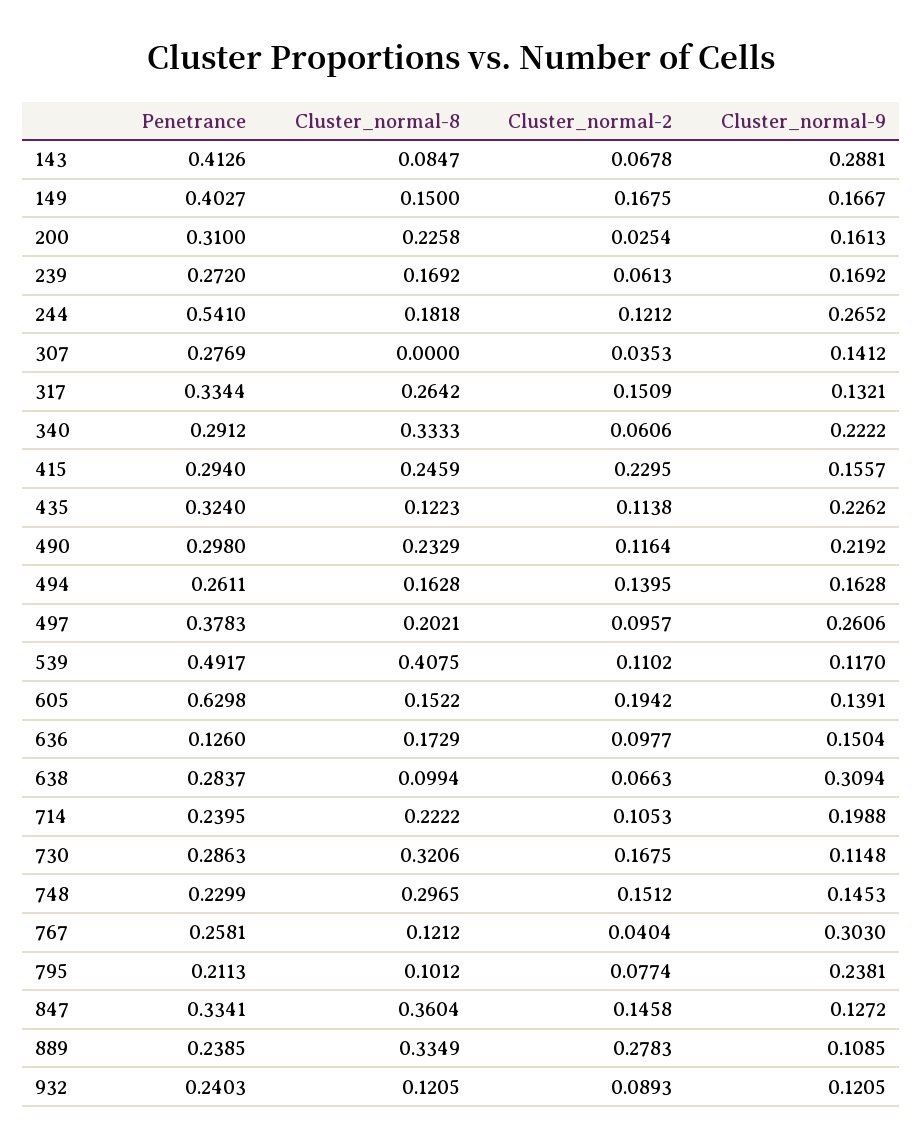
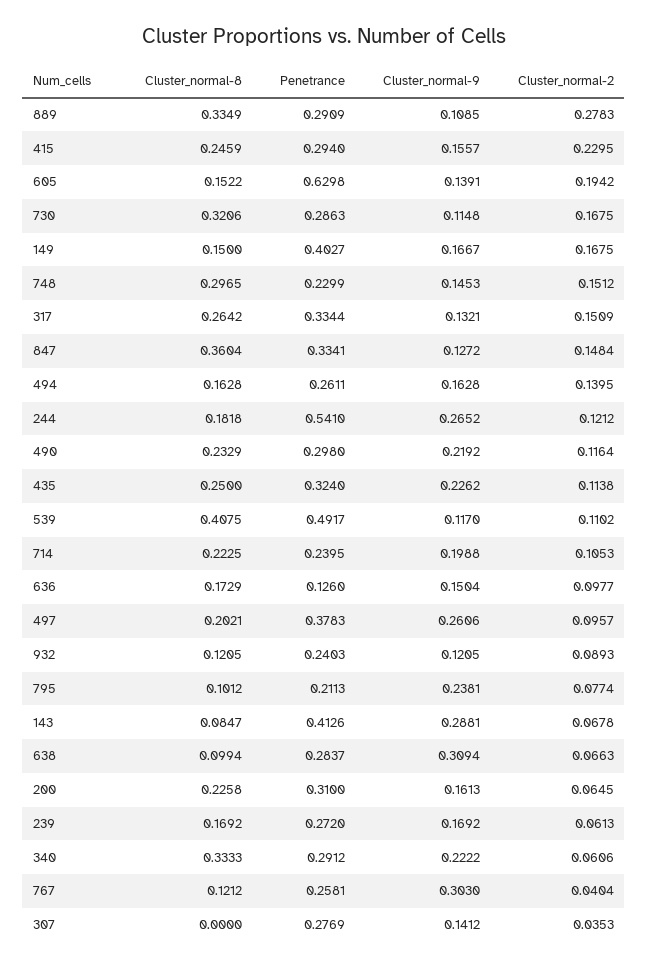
Cluster_normal-2, 200: 0.0254 -> 0.0645
Cluster_normal-8, 435: 0.1223 -> 0.25
Cluster_normal-8, 714: 0.2222 -> 0.2225
Cluster_normal-2, 847: 0.1458 -> 0.1484
Penetrance, 889: 0.2385 -> 0.2909

